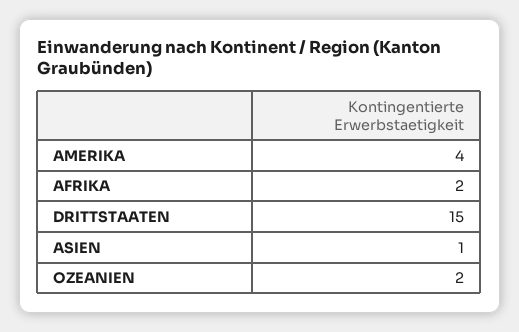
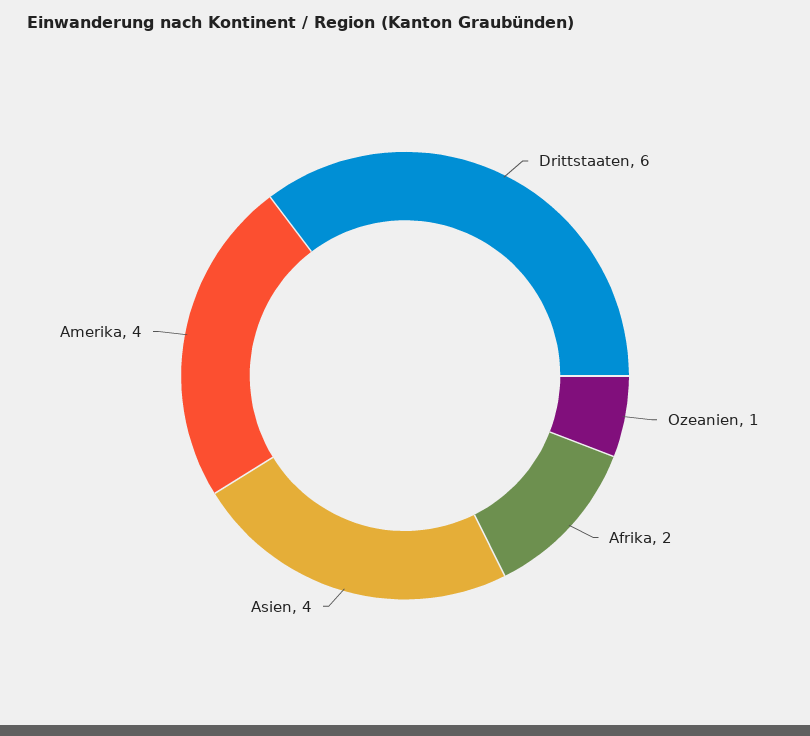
DRITTSTAATEN: 15 -> 6
ASIEN: 1 -> 4
OZEANIEN: 2 -> 1

